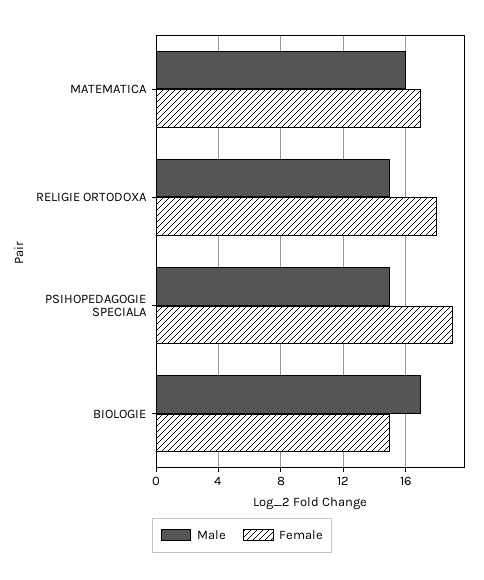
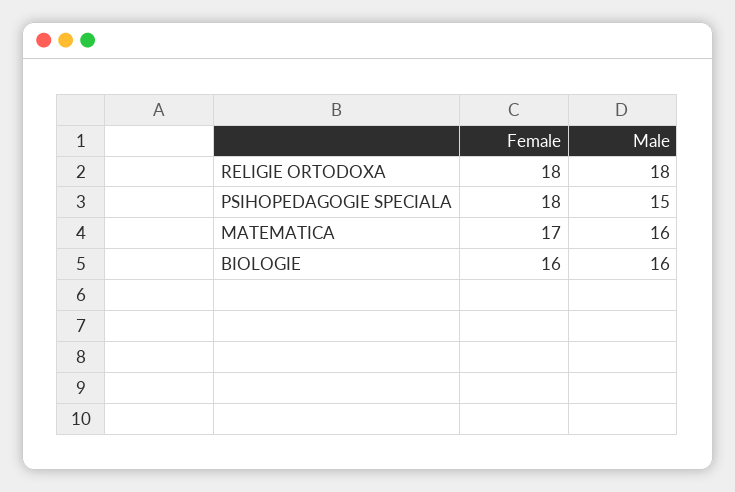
Male, RELIGIE ORTODOXA: 15 -> 18
Female, PSIHOPEDAGOGIE SPECIALA: 19 -> 18
Male, BIOLOGIE: 17 -> 16
Female, BIOLOGIE: 15 -> 16

